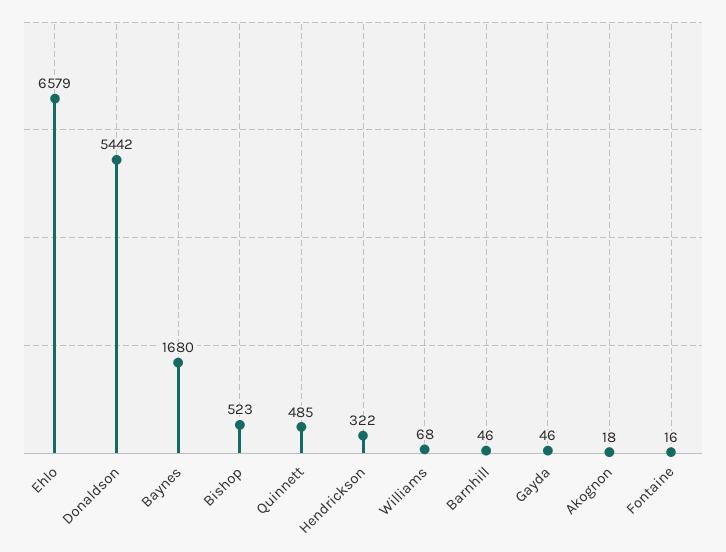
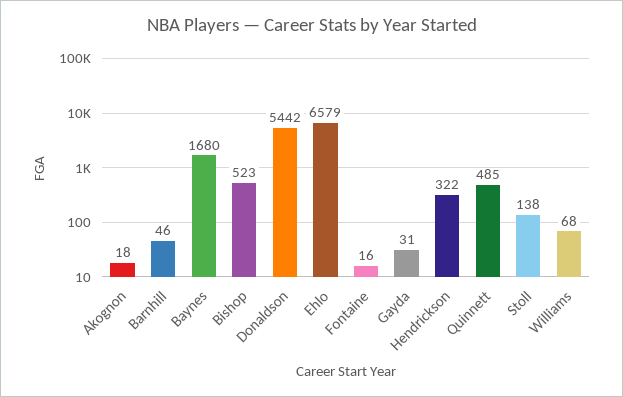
Gayda: 46 -> 31
Stoll: none -> 138

